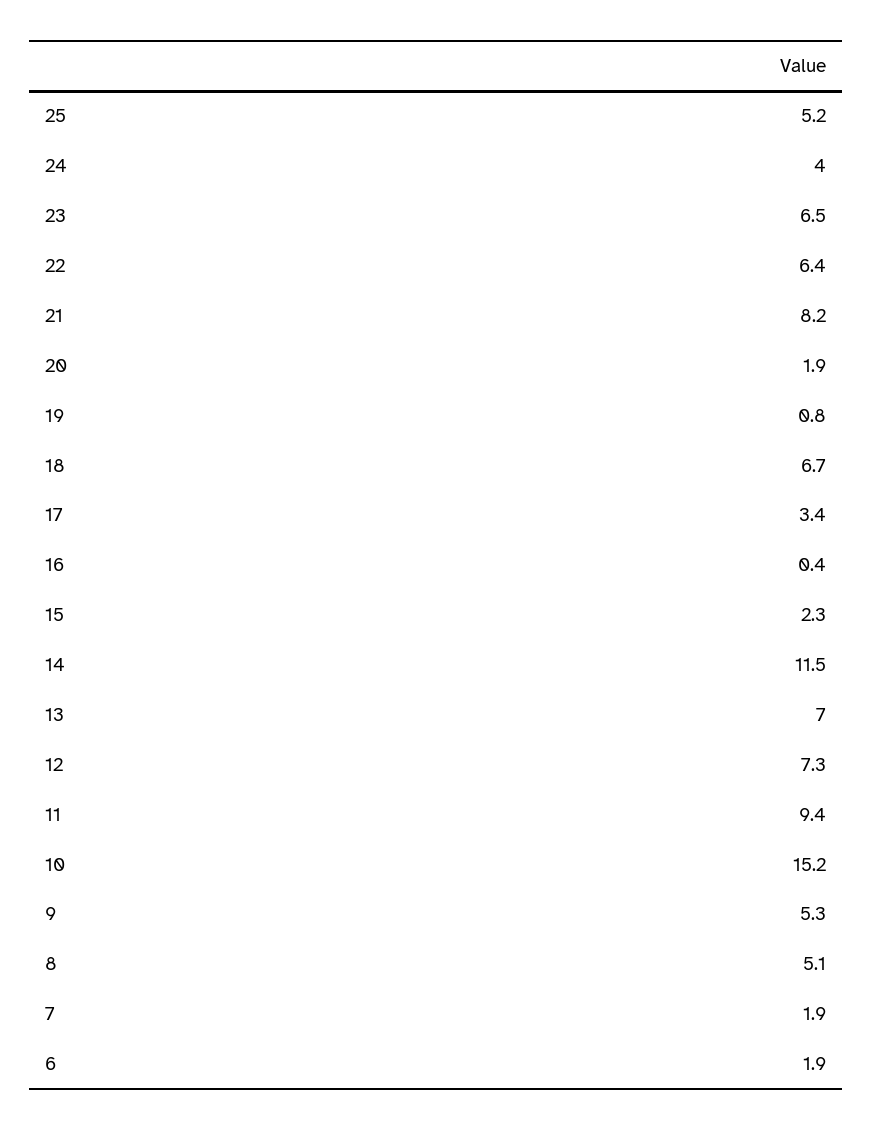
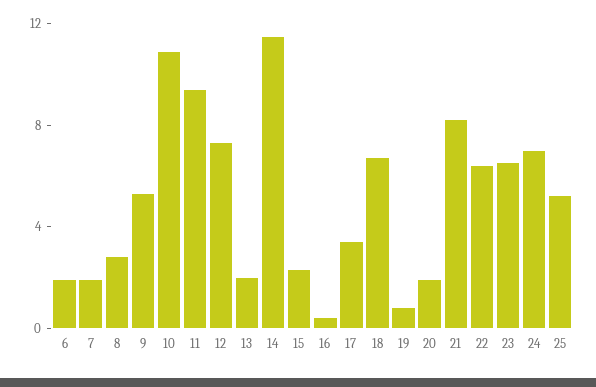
24: 4 -> 7
13: 7 -> 2
10: 15.2 -> 11
8: 5.1 -> 3

